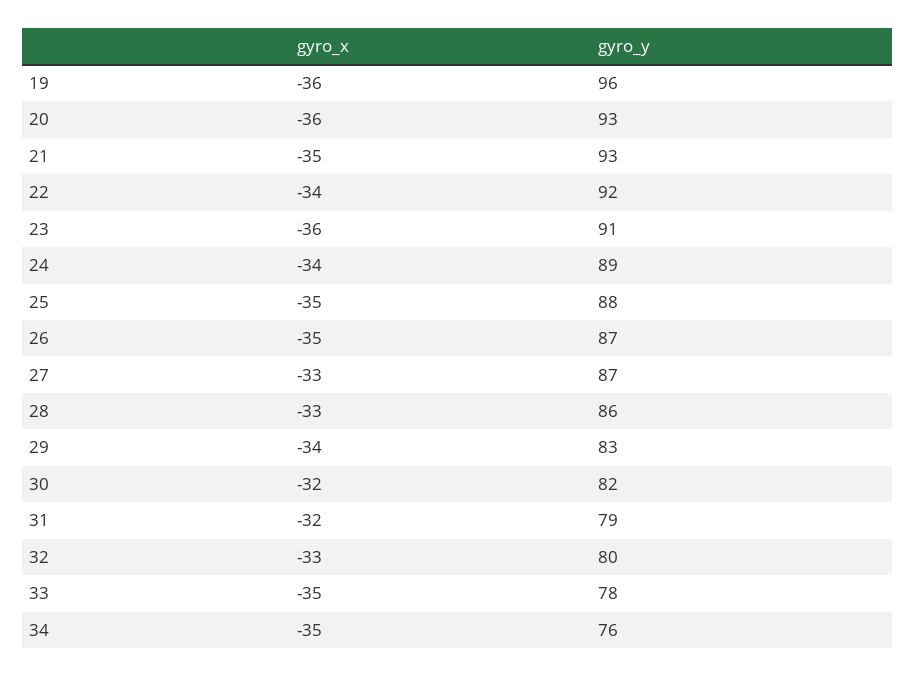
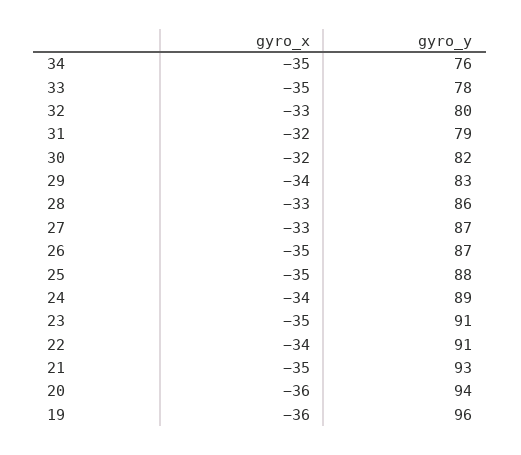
gyro_y, 20: 93 -> 94
gyro_y, 22: 92 -> 91
gyro_x, 23: -36 -> -35

